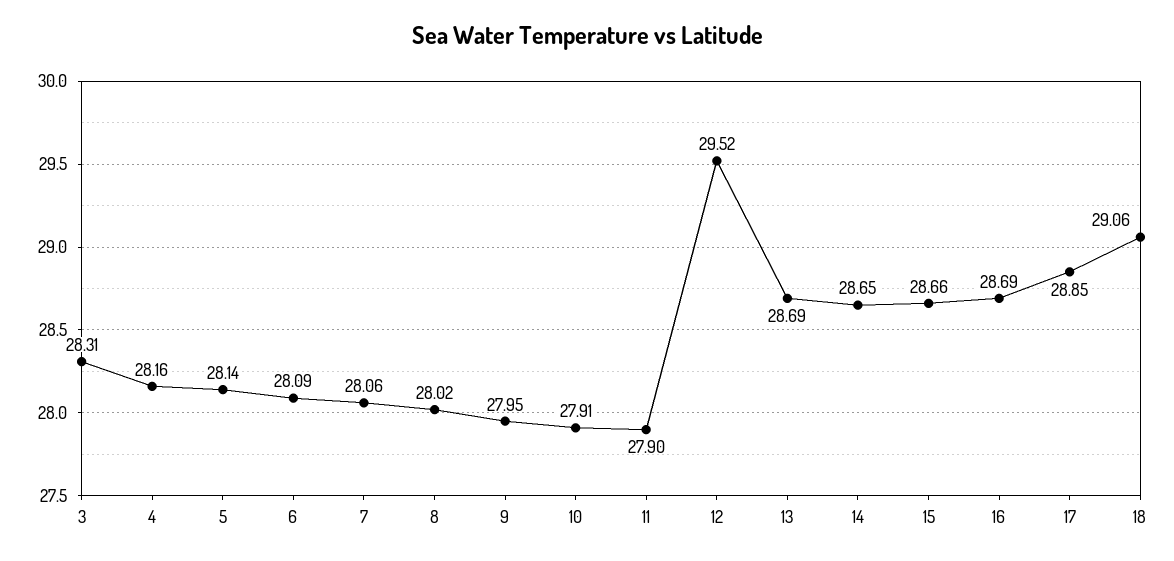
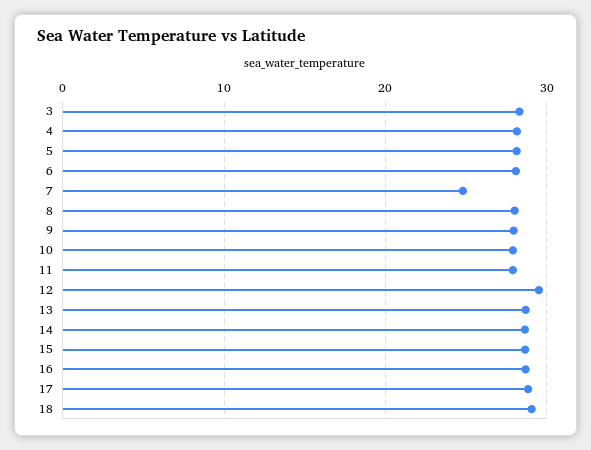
7: 28.06 -> 25

